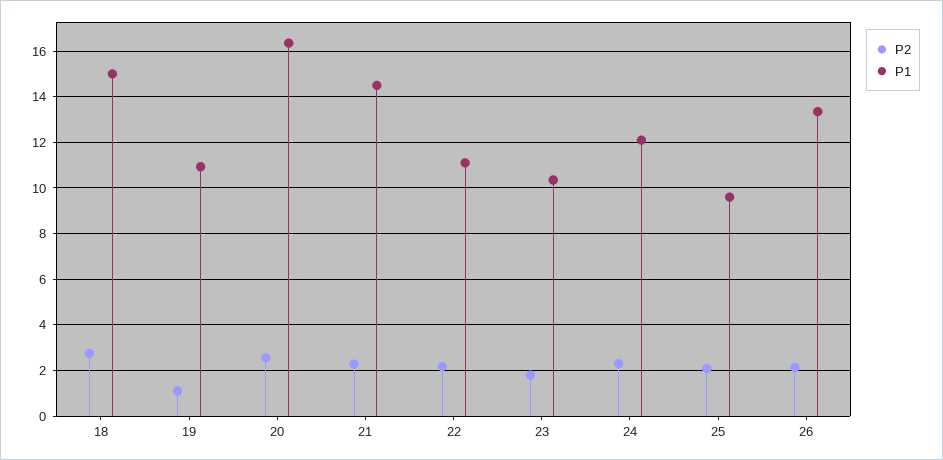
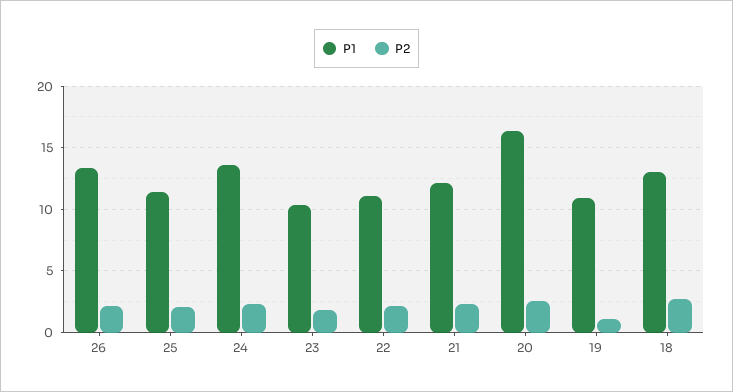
P1, 18: 15 -> 13
P1, 21: 14.5 -> 12
P1, 24: 12 -> 13.5
P1, 25: 9.5 -> 11.5

